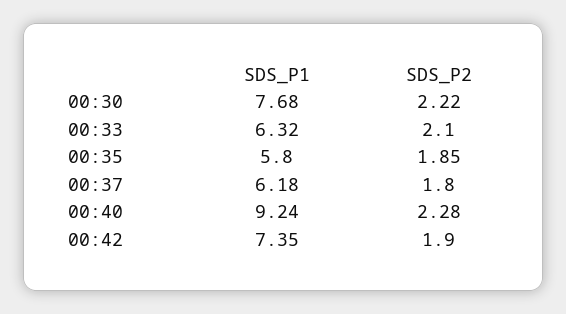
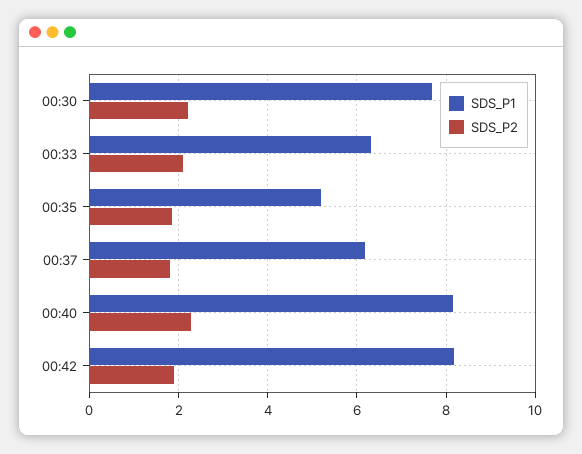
SDS_P1, 00:35: 5.8 -> 5.2
SDS_P1, 00:40: 9.24 -> 8.2
SDS_P1, 00:42: 7.35 -> 8.2

